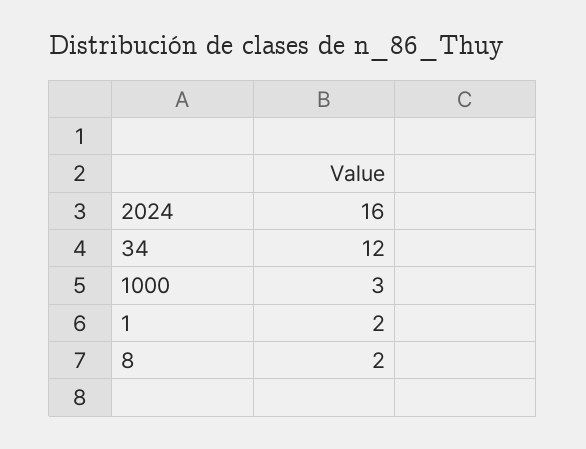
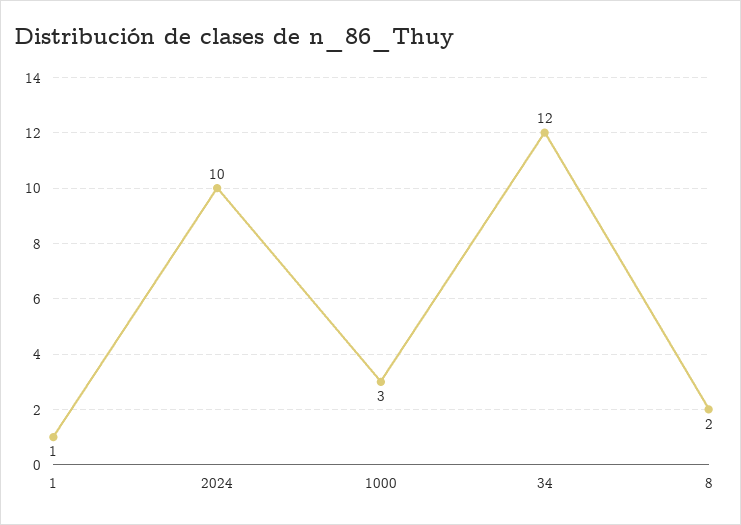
2024: 16 -> 10
1: 2 -> 1

